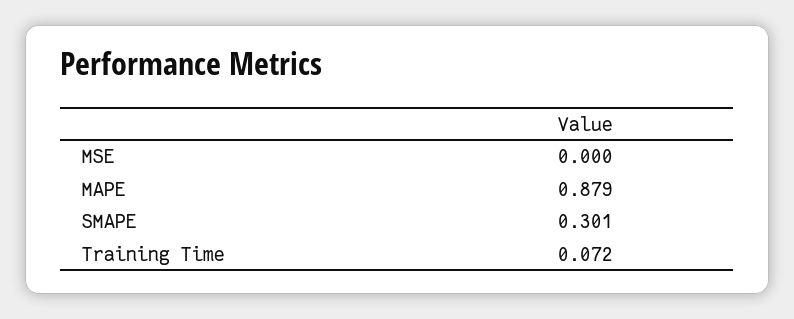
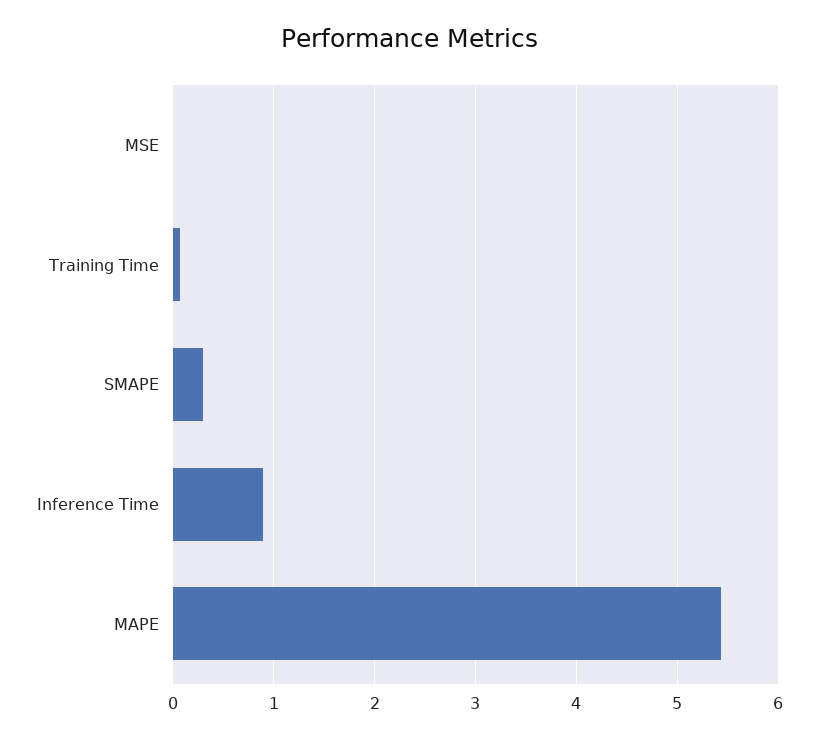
MAPE: 0.879 -> 5.4
Inference Time: none -> 0.9

